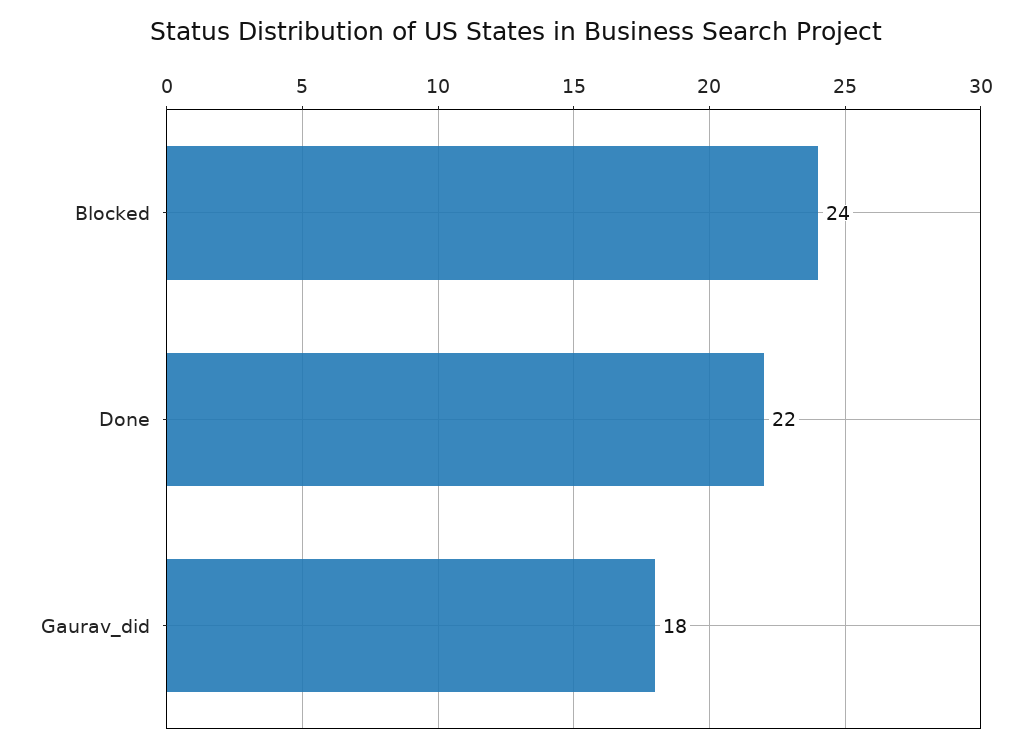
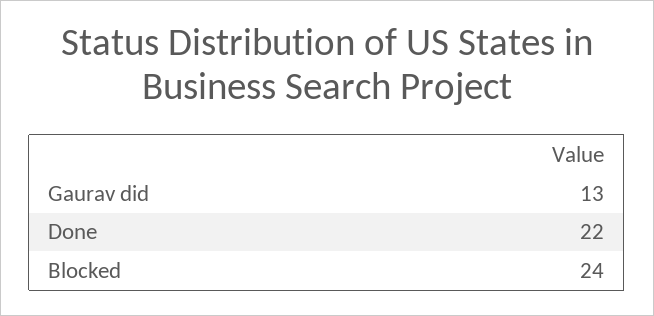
Gaurav_did: 18 -> 13

